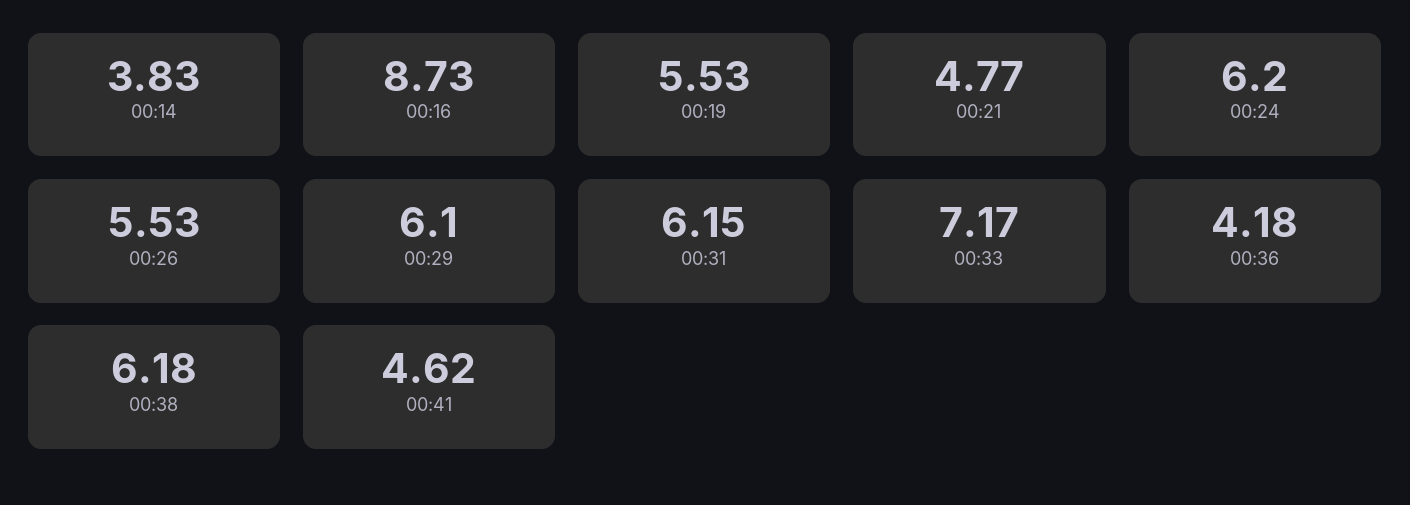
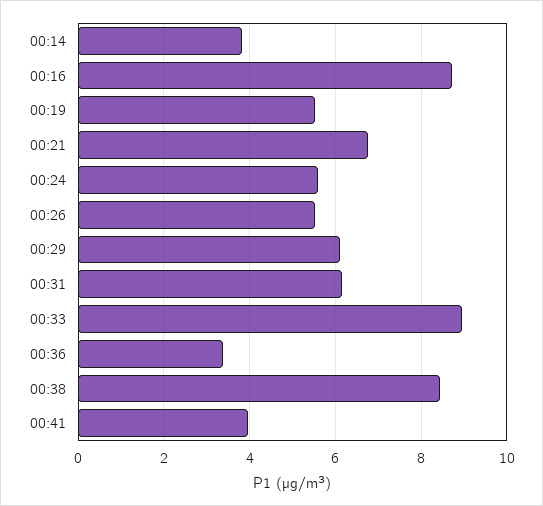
00:21: 4.77 -> 6.8
00:24: 6.2 -> 5.6
00:33: 7.17 -> 9
00:36: 4.18 -> 3.4
00:38: 6.18 -> 8.4
00:41: 4.62 -> 4

